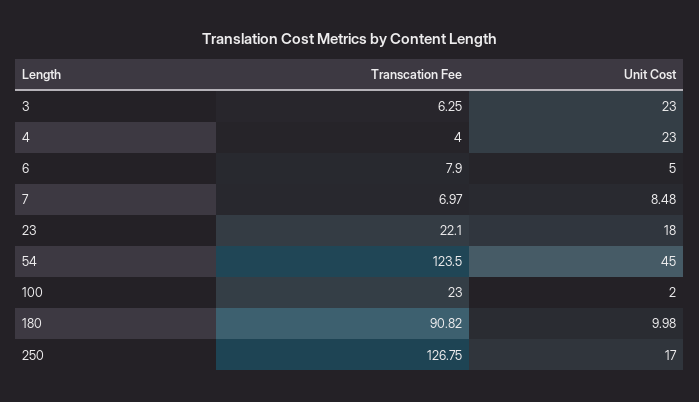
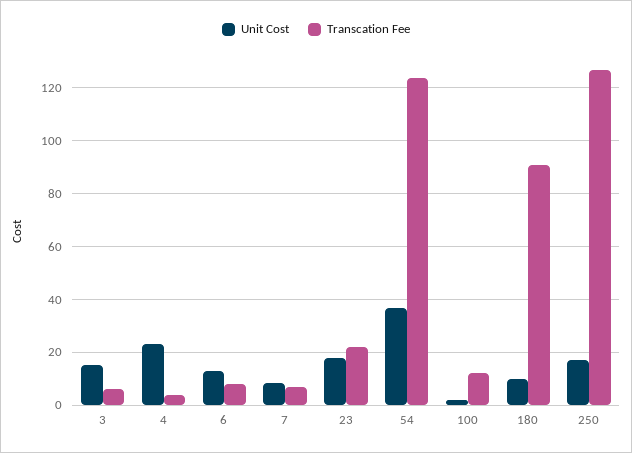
Unit Cost, 3: 23 -> 15
Unit Cost, 6: 5 -> 12.5
Unit Cost, 54: 45 -> 37.5
Transcation Fee, 100: 23 -> 12.5

